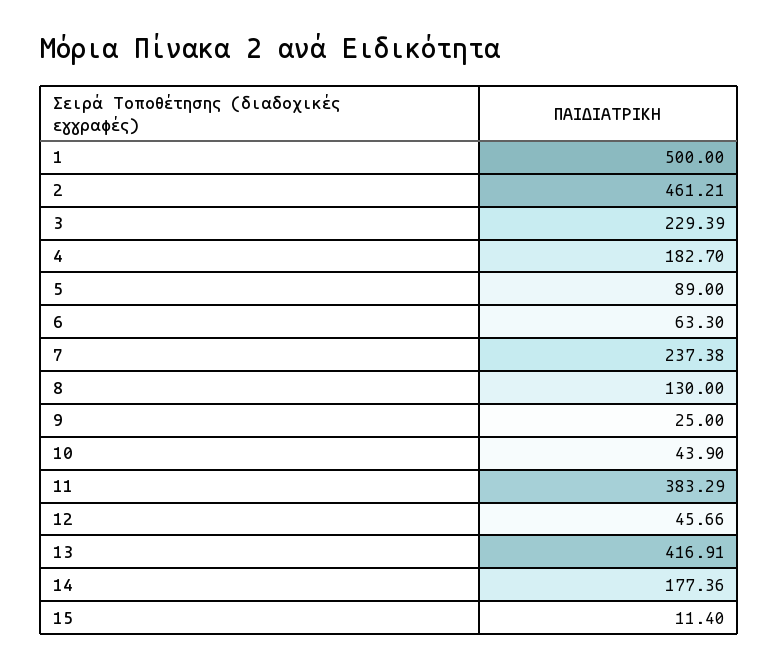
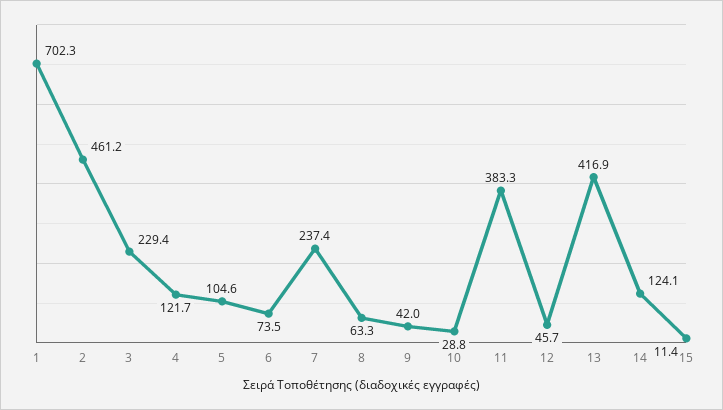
1: 500 -> 702.3
4: 182.7 -> 121.7
5: 89 -> 104.6
6: 63.3 -> 73.5
8: 130 -> 63.3
9: 25 -> 42
10: 43.9 -> 28.8
14: 177.36 -> 124.1

